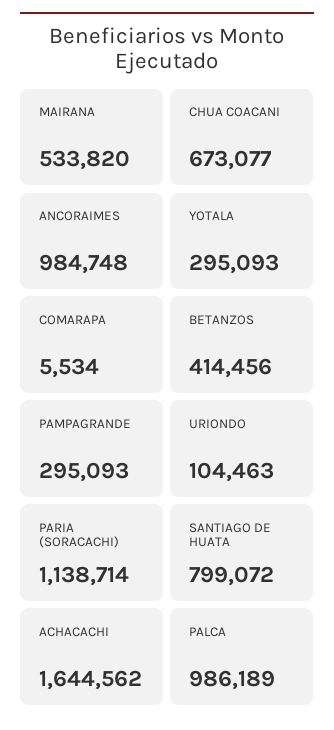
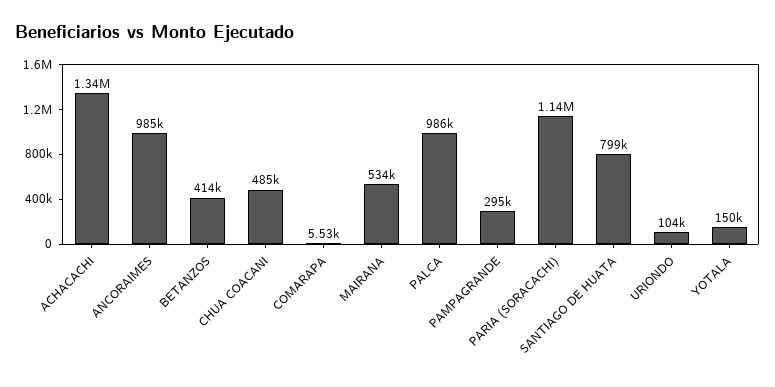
CHUA COACANI: 673077 -> 485000
YOTALA: 295093 -> 150000
ACHACACHI: 1644562 -> 1340000

